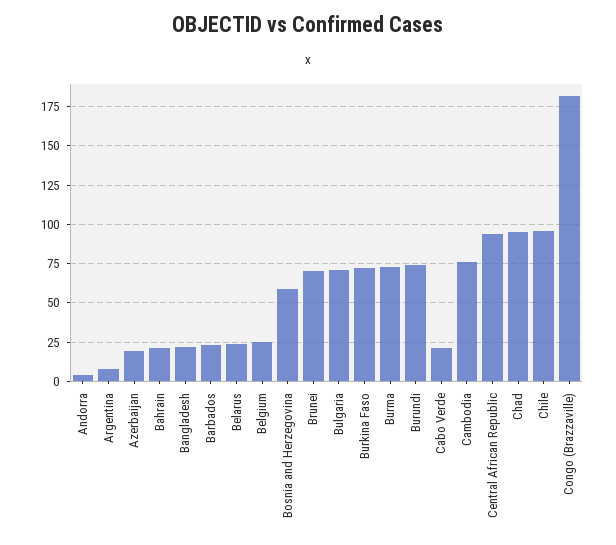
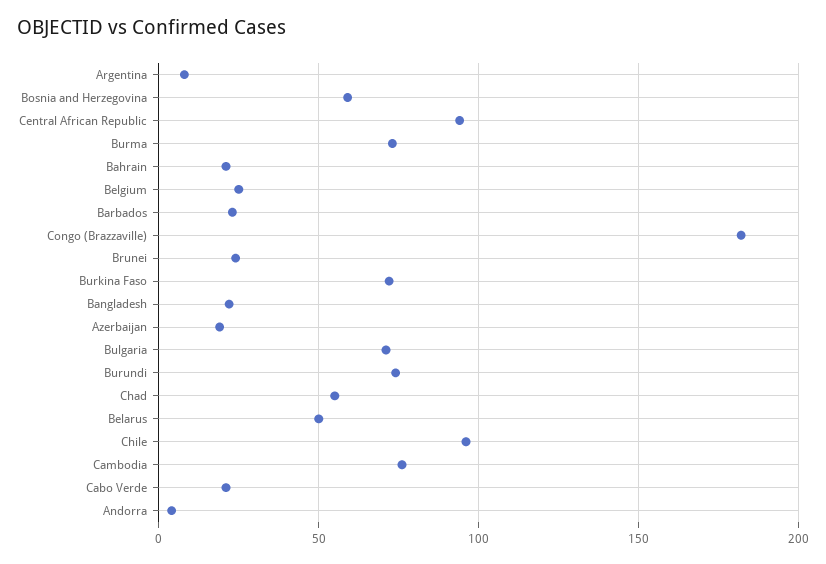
Belarus: 25 -> 50
Brunei: 70 -> 25
Chad: 95 -> 55

